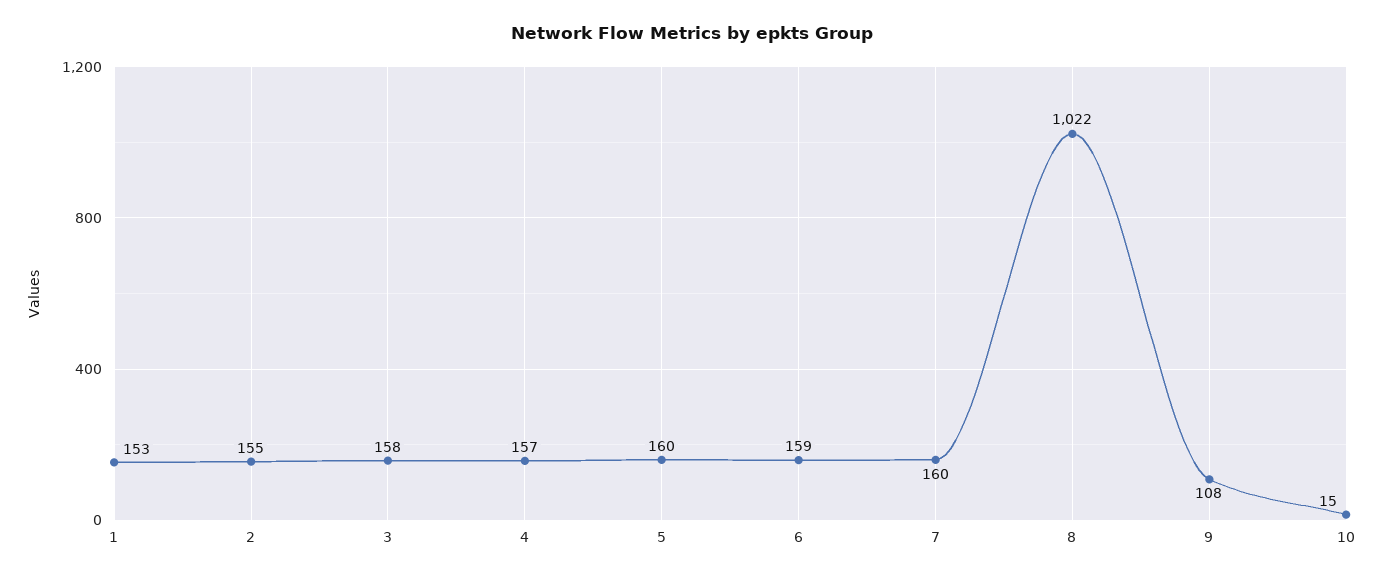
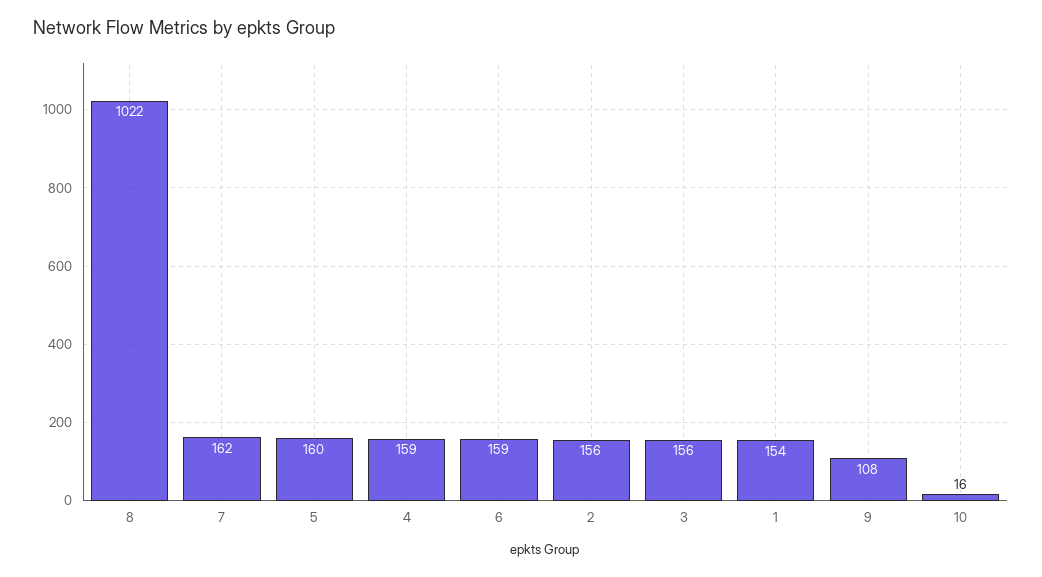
1: 153 -> 154
2: 155 -> 156
3: 158 -> 156
4: 157 -> 159
7: 160 -> 162
10: 15 -> 16

